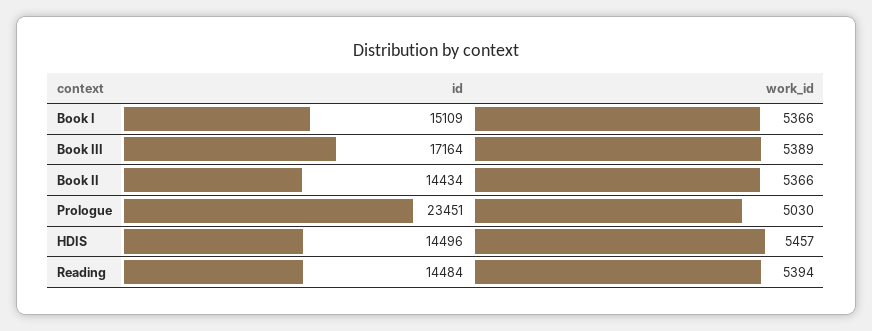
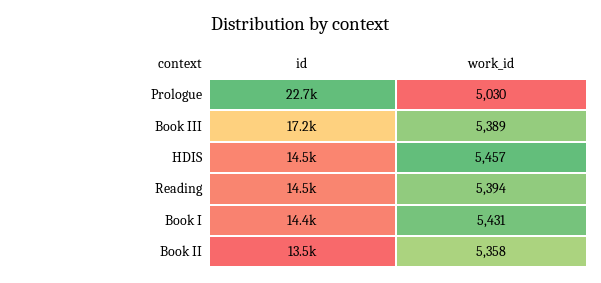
id, Book I: 15109 -> 14400
work_id, Book I: 5366 -> 5431
id, Book II: 14434 -> 13500
work_id, Book II: 5366 -> 5358
id, Prologue: 23451 -> 22700

